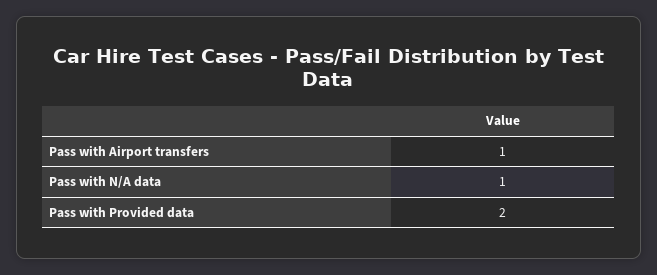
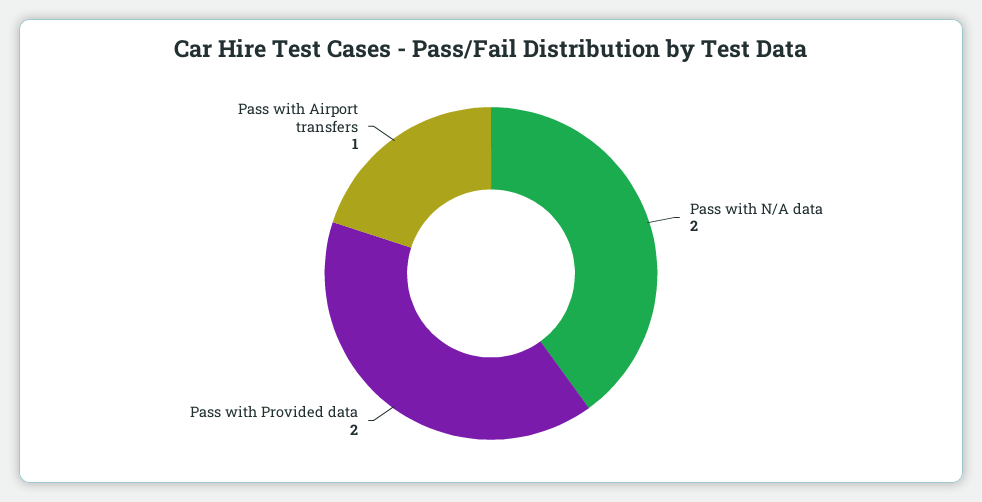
Pass with N/A data: 1 -> 2

